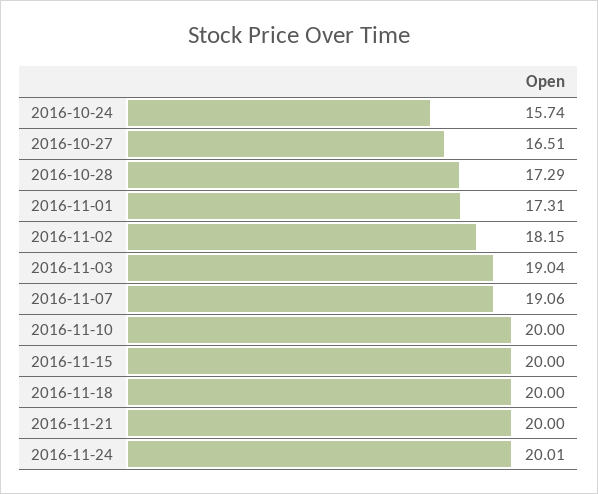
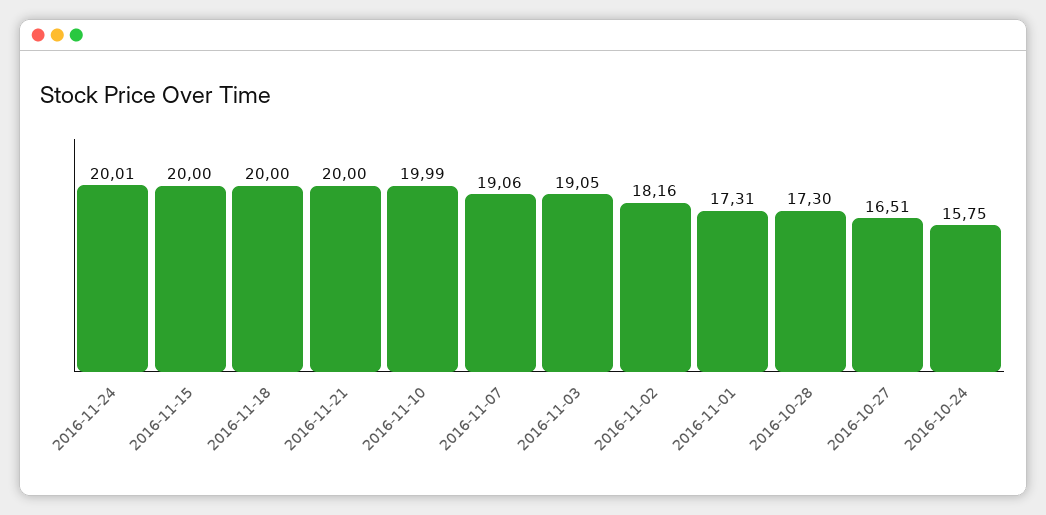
2016-10-24: 15.74 -> 15.75
2016-10-28: 17.29 -> 17.3
2016-11-02: 18.15 -> 18.16
2016-11-03: 19.04 -> 19.05
2016-11-10: 20 -> 19.99

